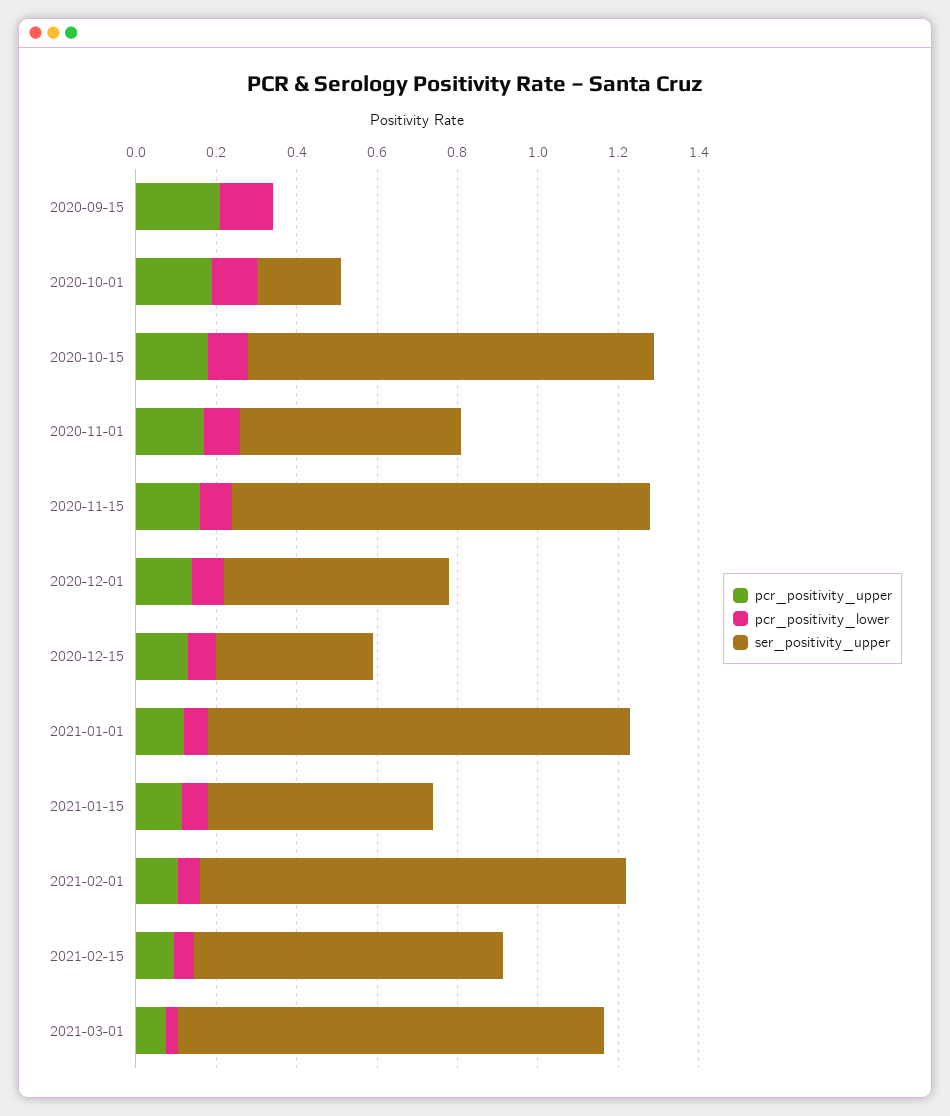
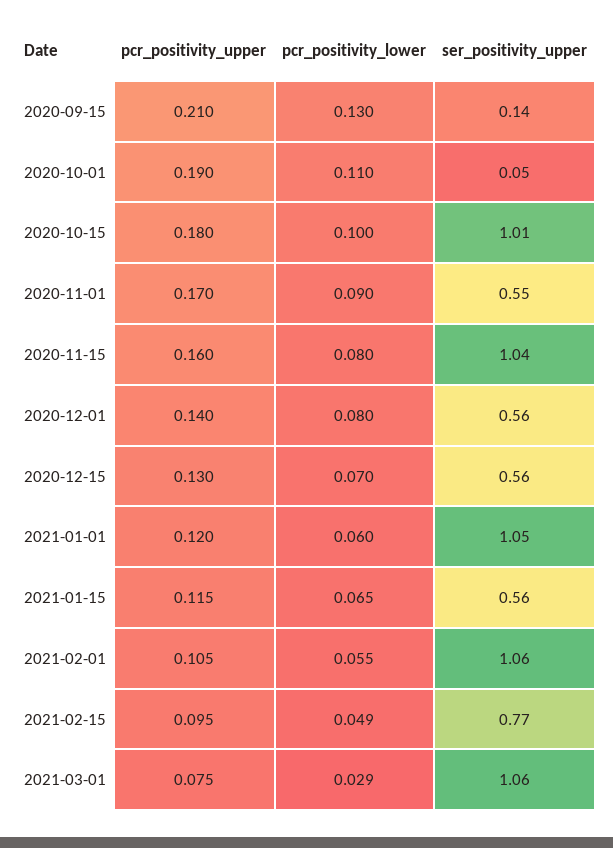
ser_positivity_upper, 2020-09-15: 0 -> 0.14
ser_positivity_upper, 2020-10-01: 0.2 -> 0.05
ser_positivity_upper, 2020-12-15: 0.4 -> 0.56

